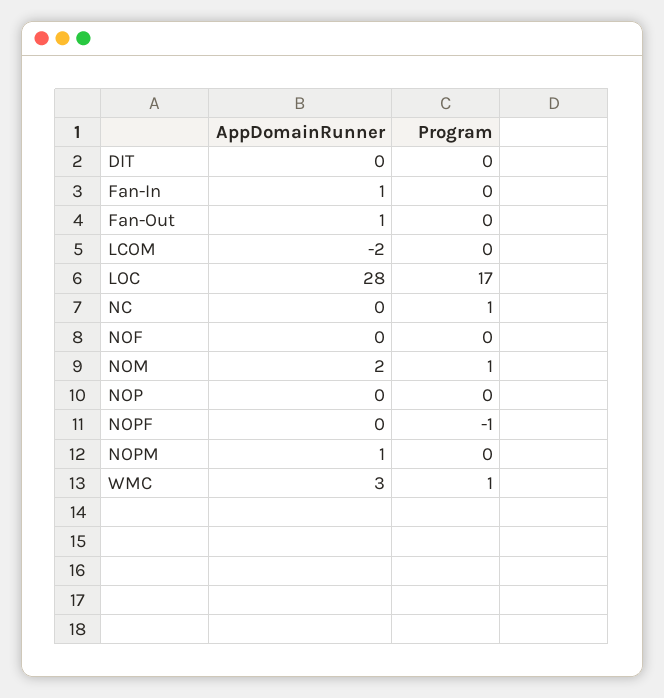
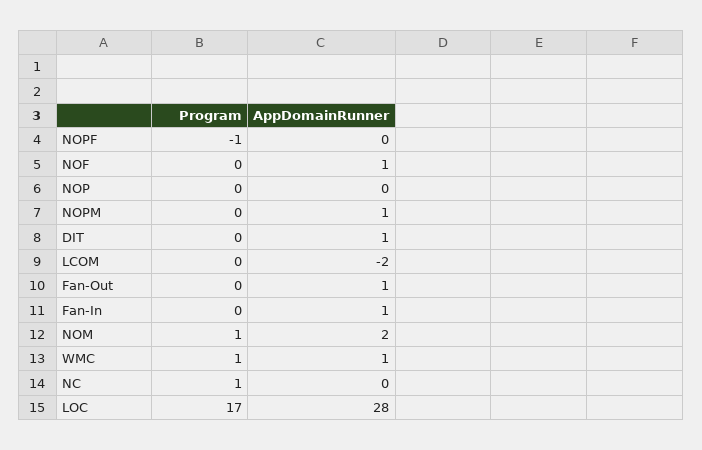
AppDomainRunner, DIT: 0 -> 1
AppDomainRunner, NOF: 0 -> 1
AppDomainRunner, WMC: 3 -> 1

